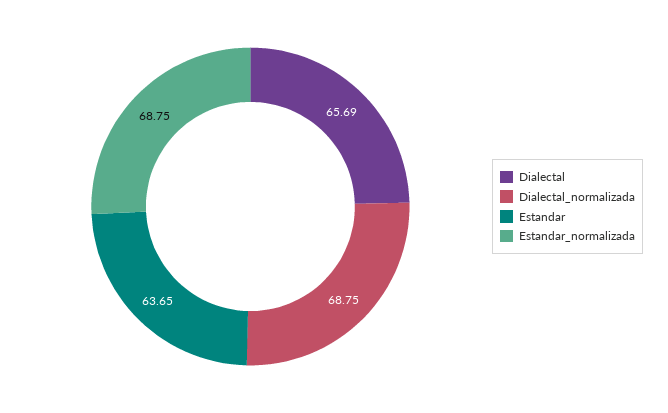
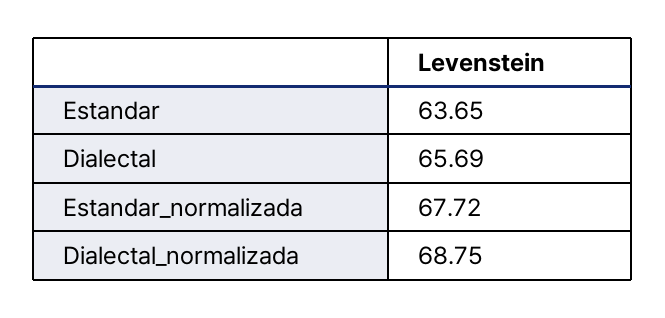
Estandar_normalizada: 68.75 -> 67.72

